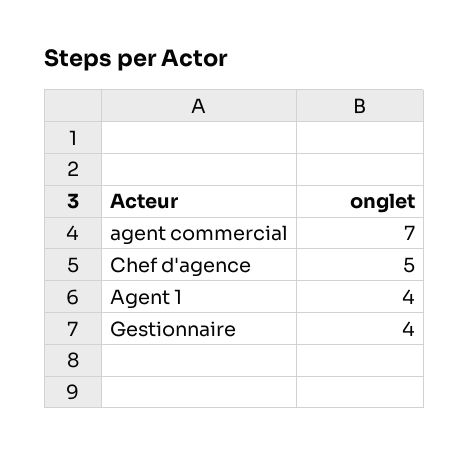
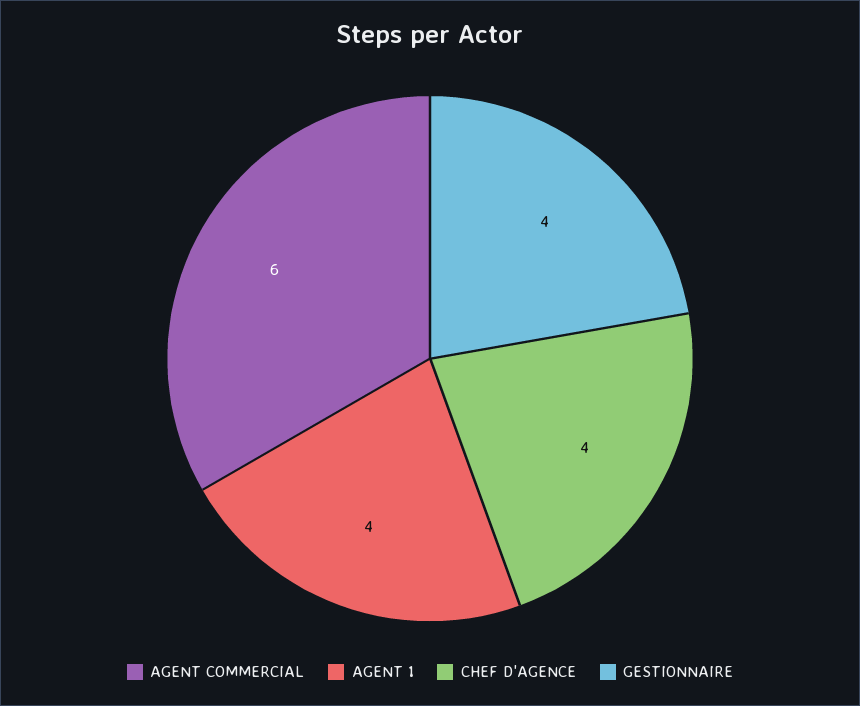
agent commercial: 7 -> 6
Chef d'agence: 5 -> 4

